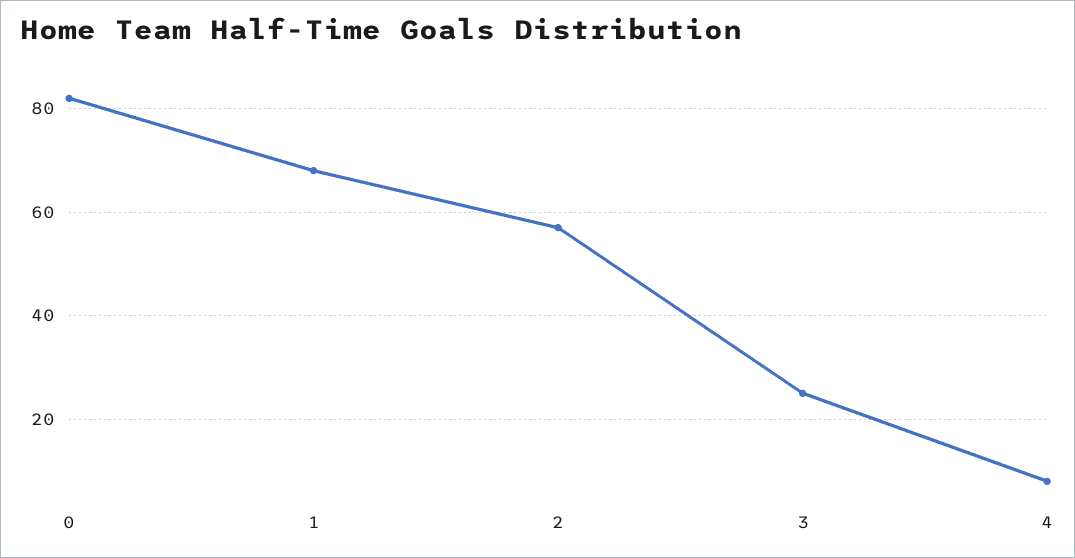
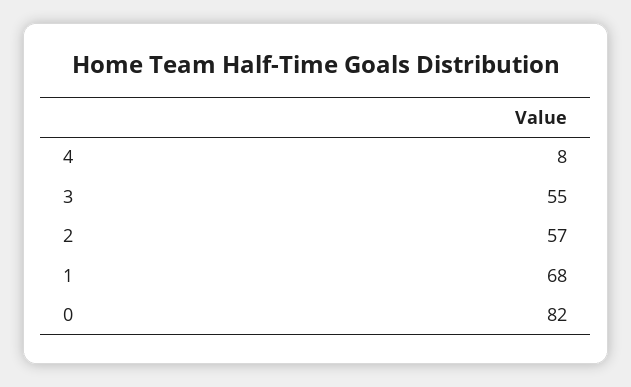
3: 25 -> 55

